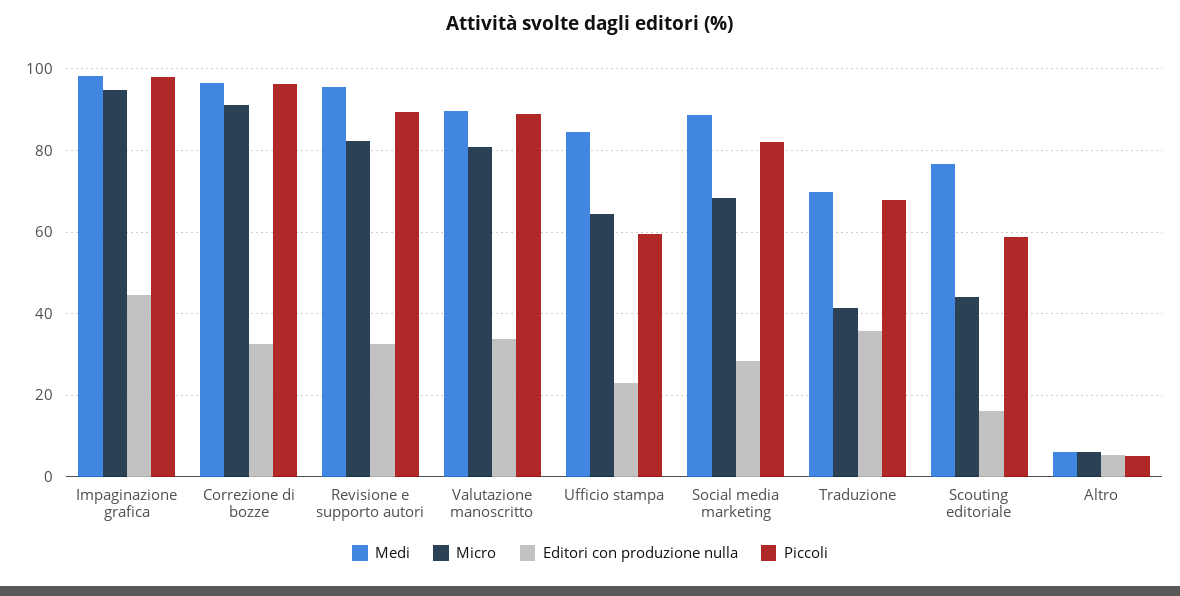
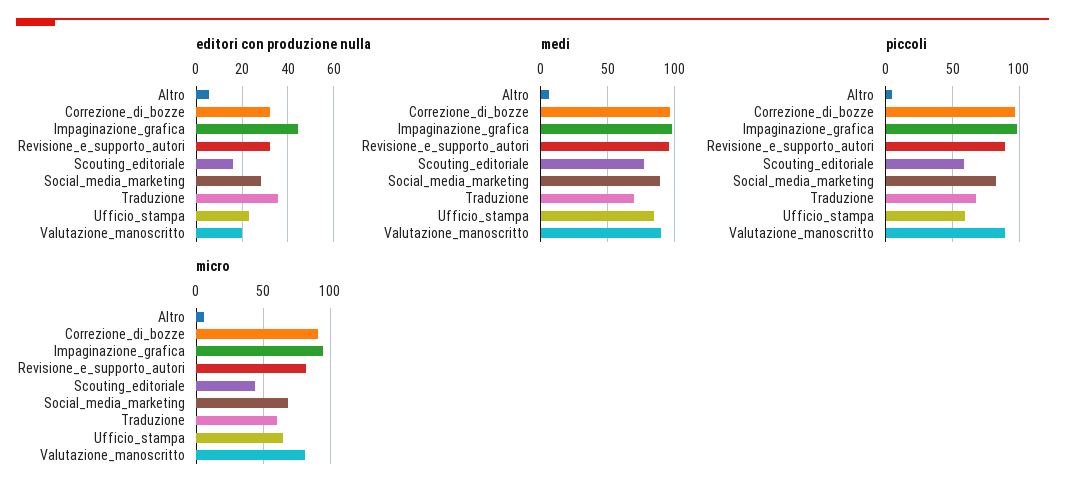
Editori con produzione nulla, Valutazione manoscritto: 34 -> 20
Micro, Traduzione: 42 -> 60

